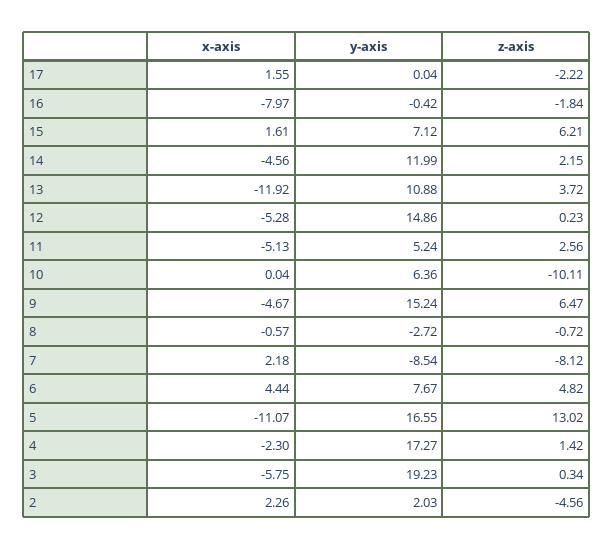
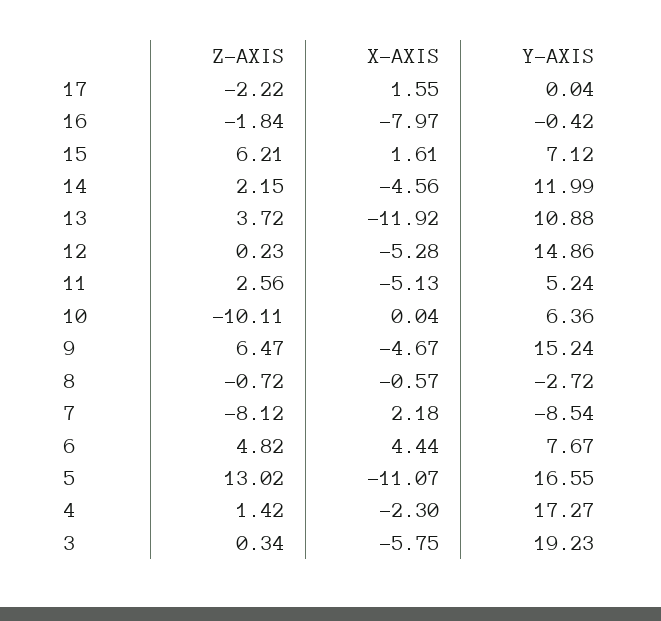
x-axis, 2: 2.26 -> none
y-axis, 2: 2.03 -> none
z-axis, 2: -4.56 -> none

